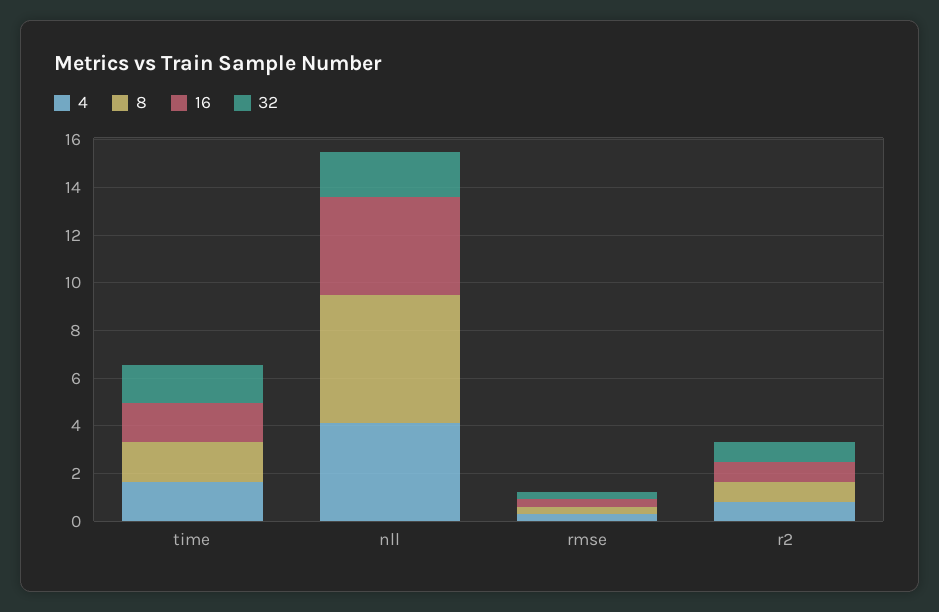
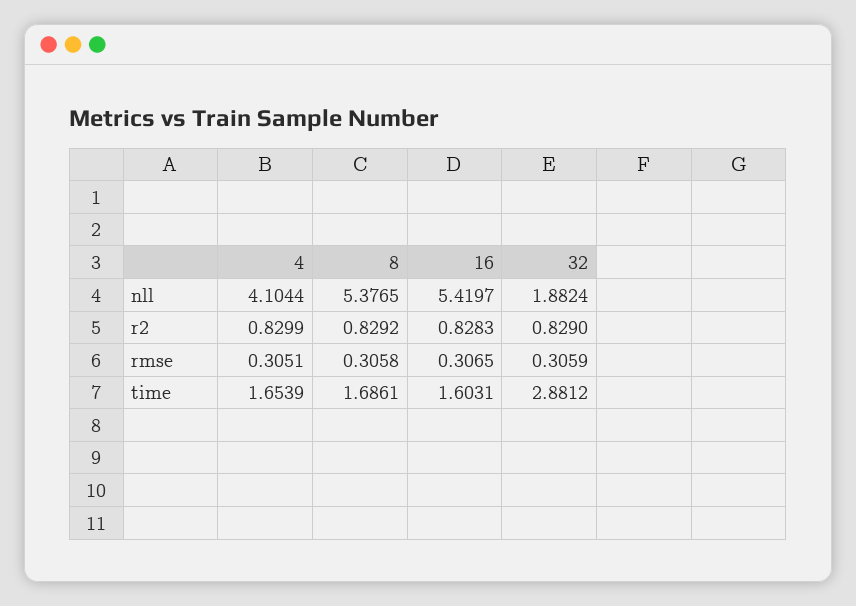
32, time: 1.5 -> 2.8812
16, nll: 4 -> 5.4197

